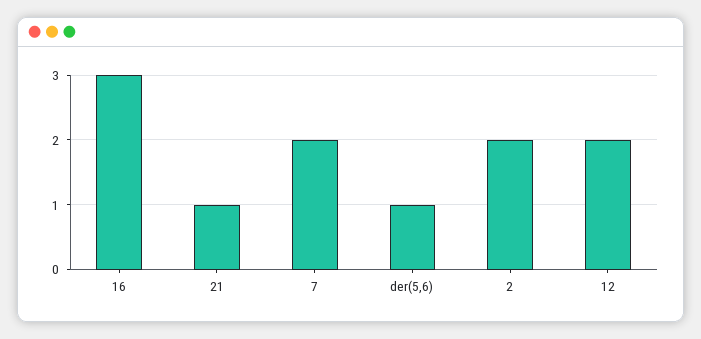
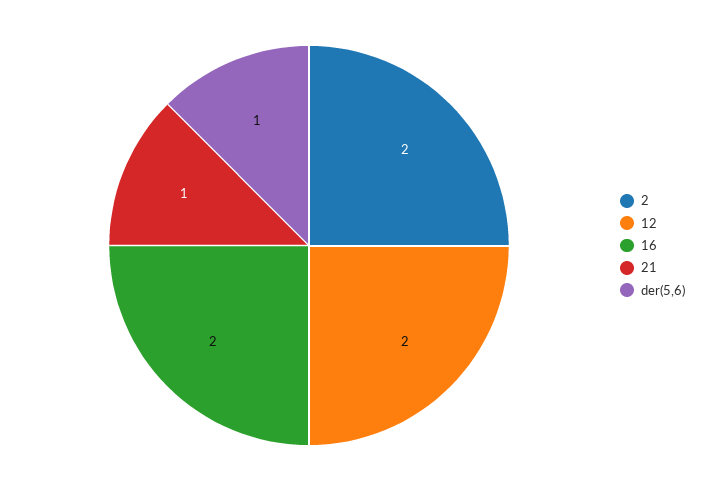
16: 3 -> 2
7: 2 -> none

